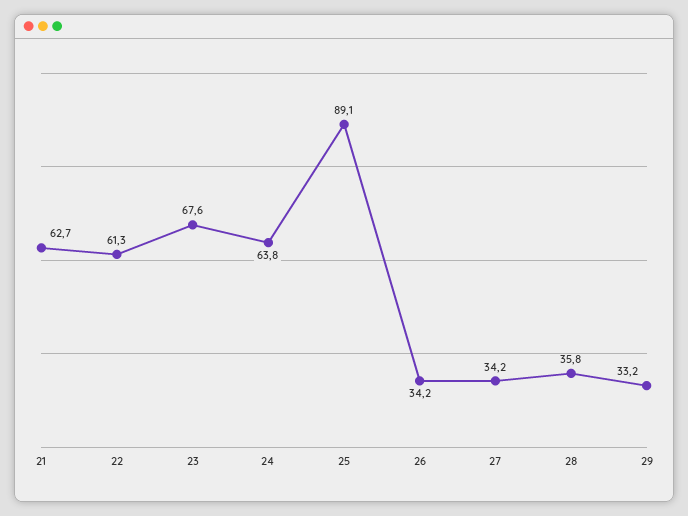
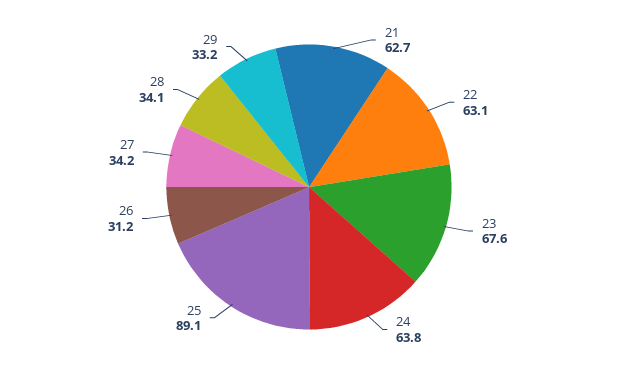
22: 61.3 -> 63.1
26: 34.2 -> 31.2
28: 35.8 -> 34.1

